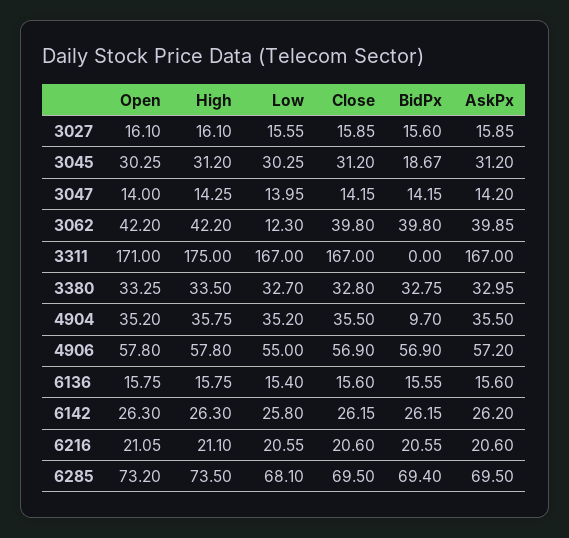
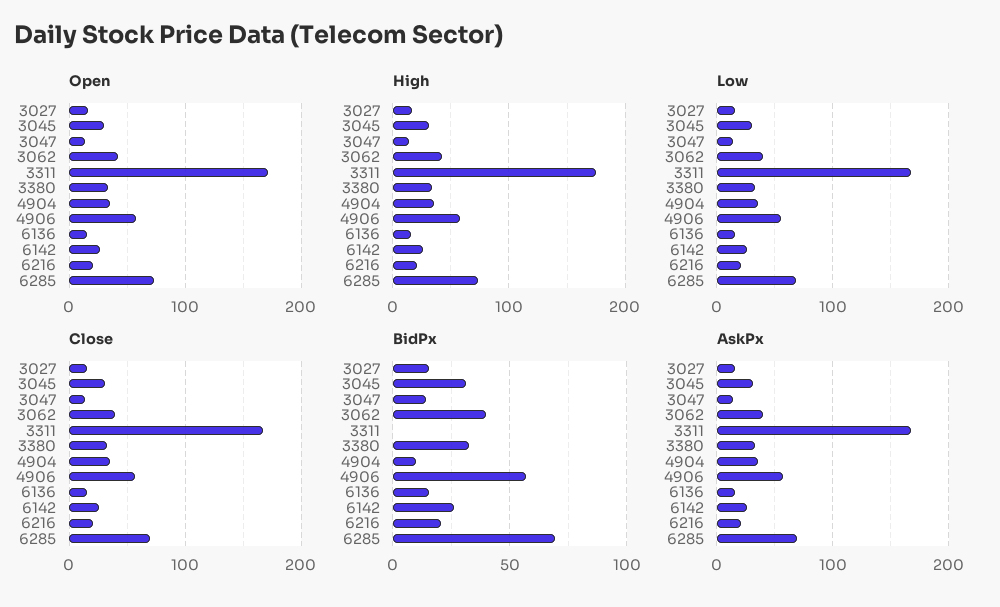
BidPx, 3045: 18.67 -> 30
Low, 3062: 12.3 -> 40

